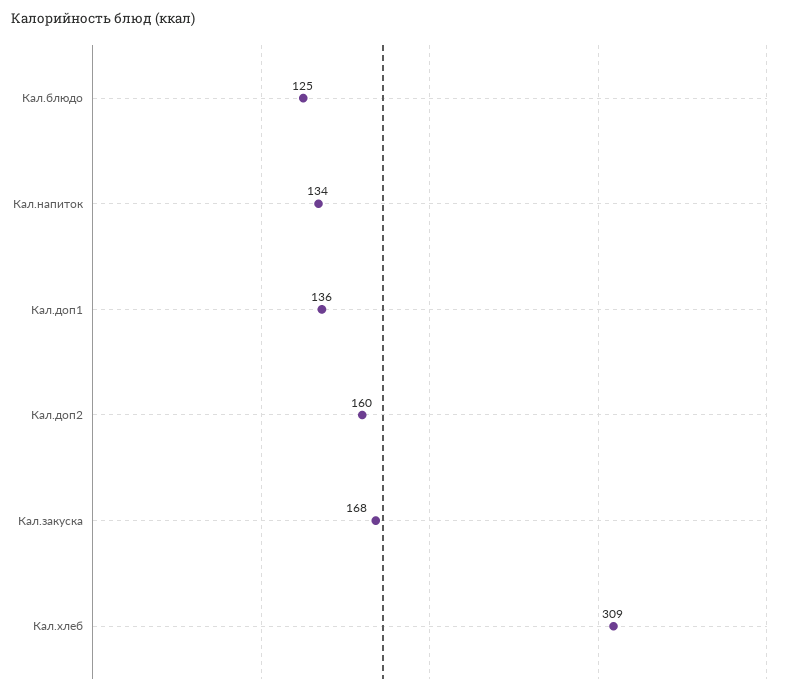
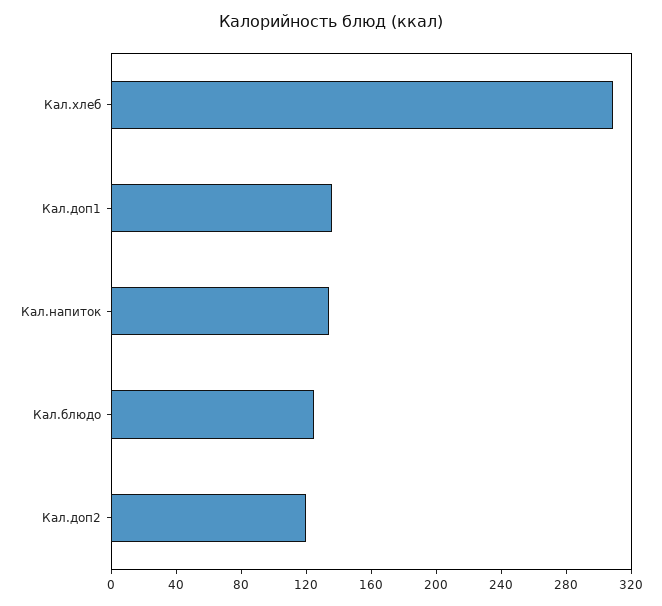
Кал.доп2: 160 -> 120
Кал.закуска: 168 -> none

